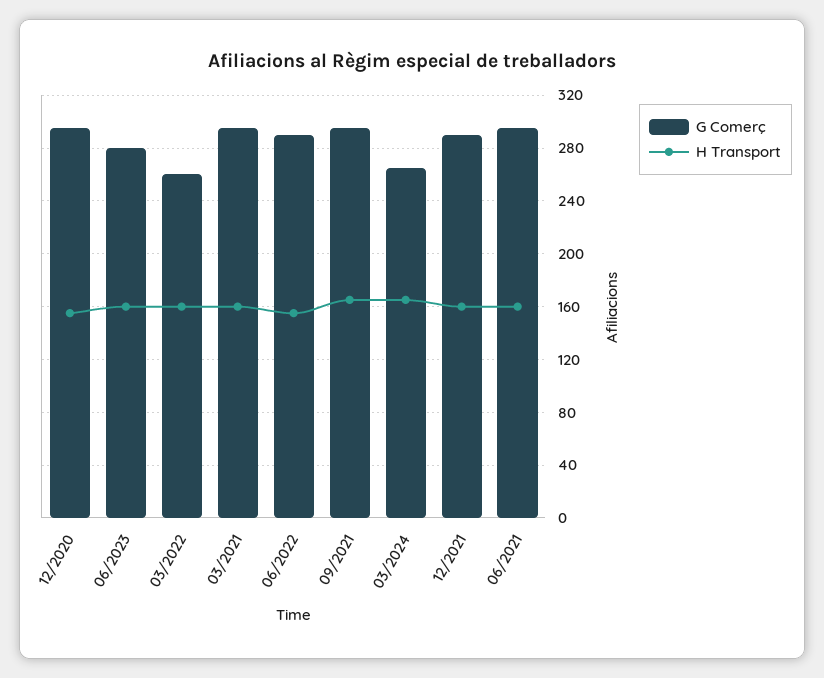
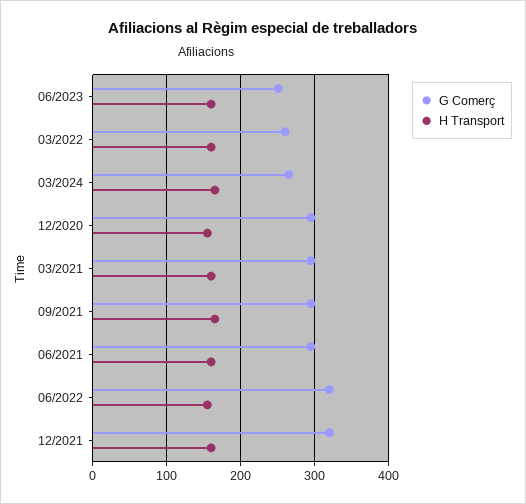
G Comerç, 06/2023: 280 -> 250
G Comerç, 06/2022: 290 -> 320
G Comerç, 12/2021: 290 -> 320

